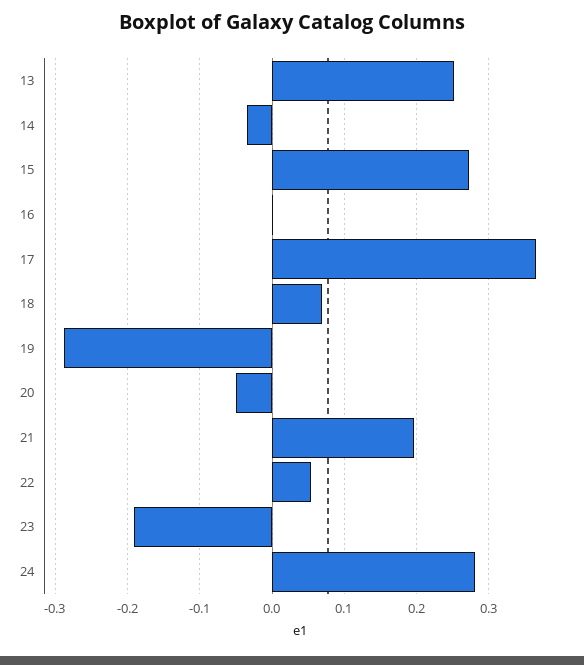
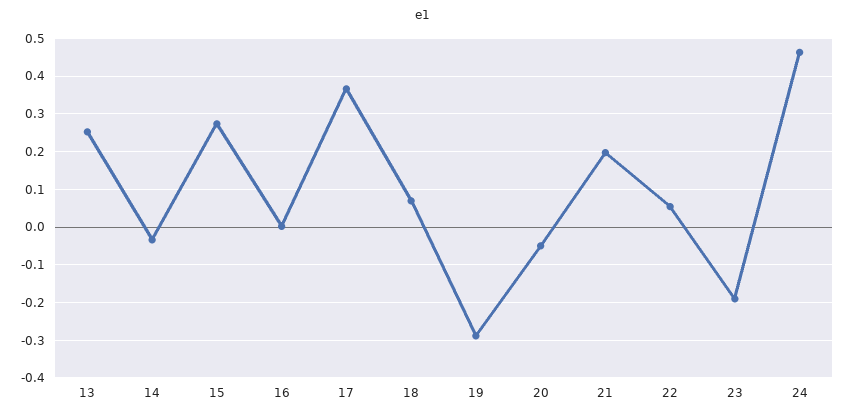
24: 0.28 -> 0.46

